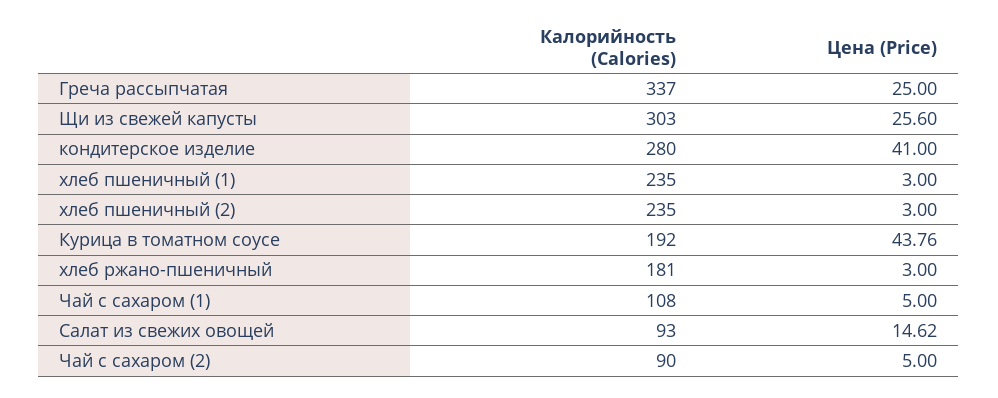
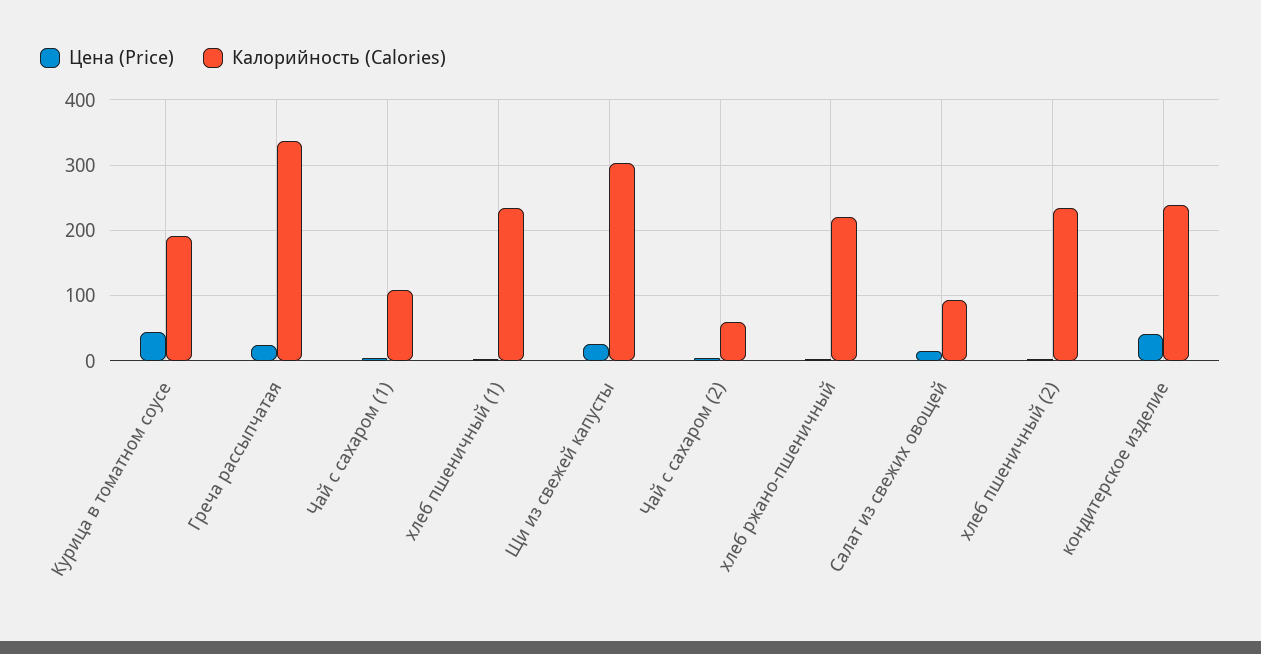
Калорийность (Calories), кондитерское изделие: 280 -> 240
Калорийность (Calories), хлеб ржано-пшеничный: 181 -> 220
Калорийность (Calories), Чай с сахаром (2): 90 -> 60

